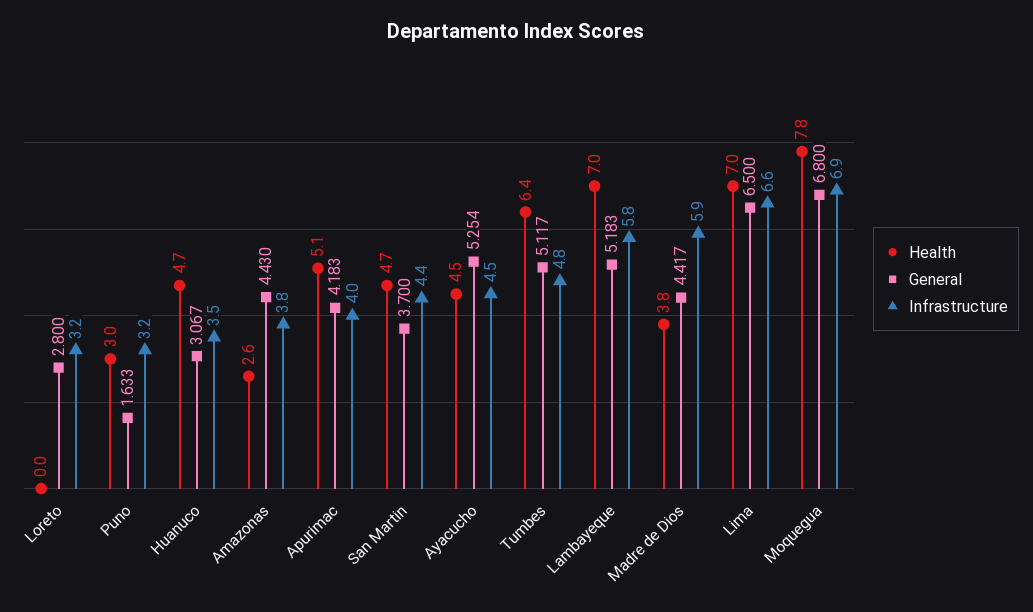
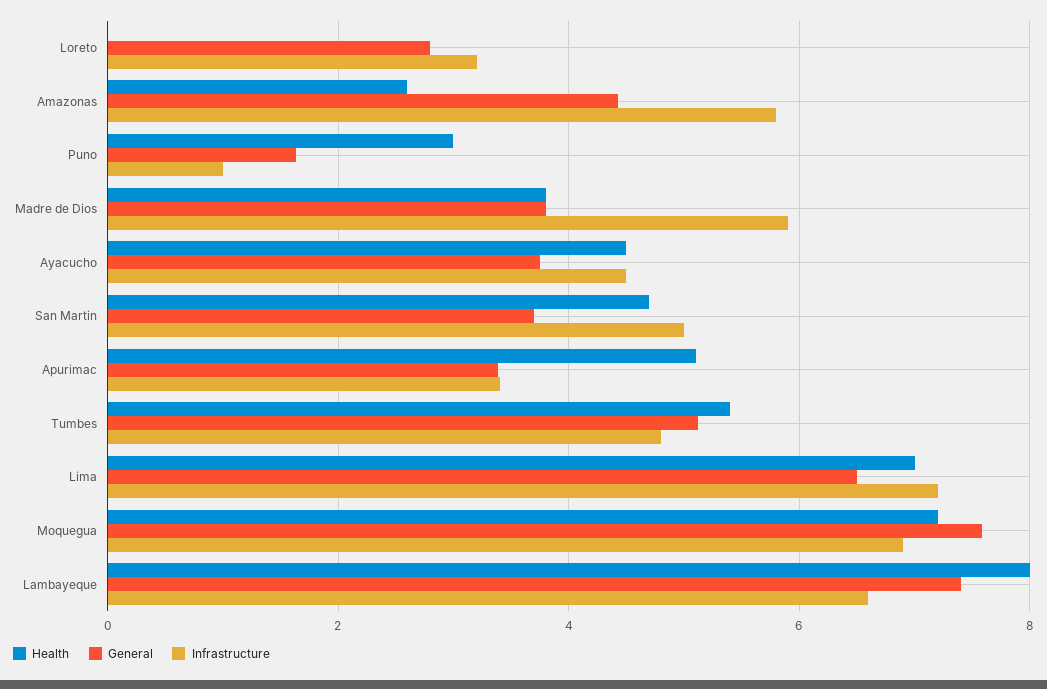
Infrastructure, Puno: 3.2 -> 1
Health, Huanuco: 4.7 -> none
General, Huanuco: 3.067 -> none
Infrastructure, Huanuco: 3.5 -> none
Infrastructure, Amazonas: 3.8 -> 5.8
General, Apurimac: 4.183 -> 3.4
Infrastructure, Apurimac: 4 -> 3.4
Infrastructure, San Martin: 4.4 -> 5
General, Ayacucho: 5.254 -> 3.8
Health, Tumbes: 6.4 -> 5.4
Health, Lambayeque: 7 -> 8
General, Lambayeque: 5.183 -> 7.4
Infrastructure, Lambayeque: 5.8 -> 6.6
General, Madre de Dios: 4.417 -> 3.8
Infrastructure, Lima: 6.6 -> 7.2
Health, Moquegua: 7.8 -> 7.2
General, Moquegua: 6.8 -> 7.6

